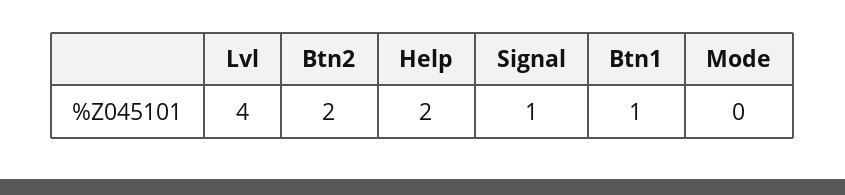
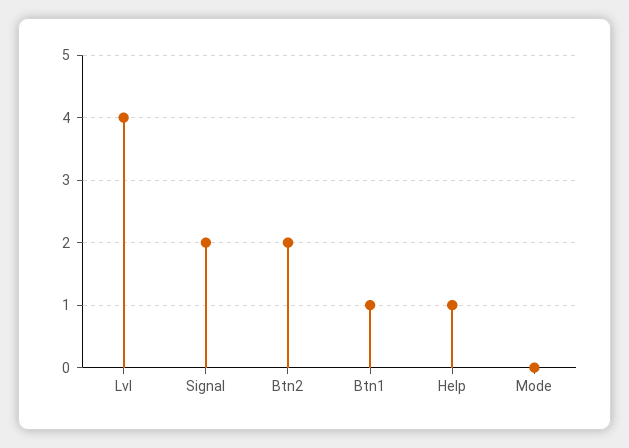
Help: 2 -> 1
Signal: 1 -> 2

